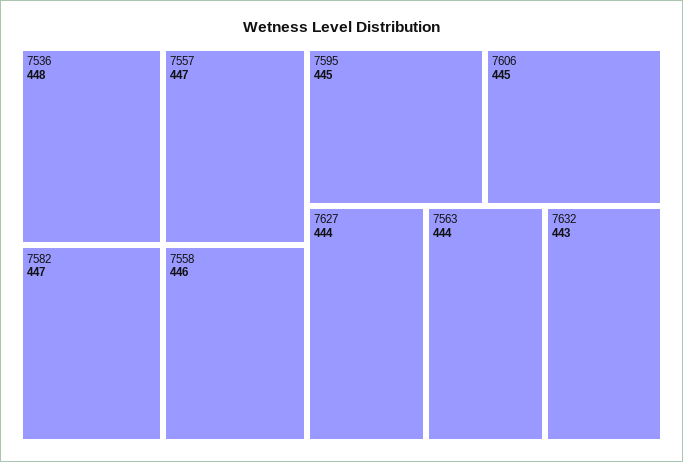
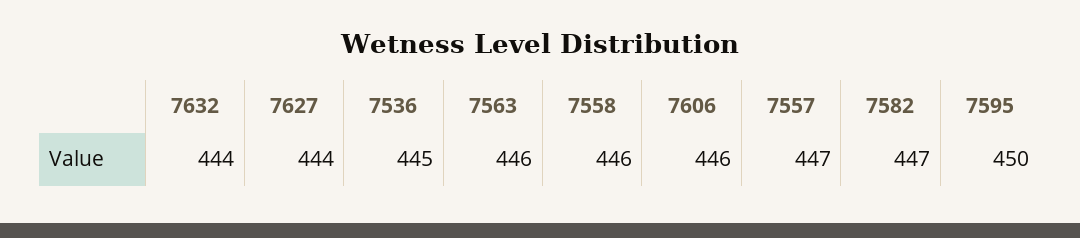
7536: 448 -> 445
7595: 445 -> 450
7606: 445 -> 446
7563: 444 -> 446
7632: 443 -> 444

